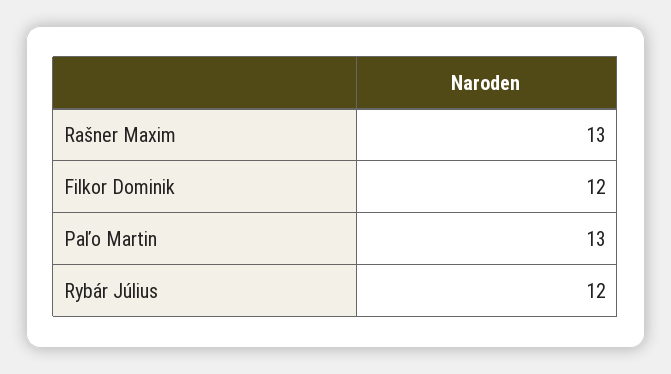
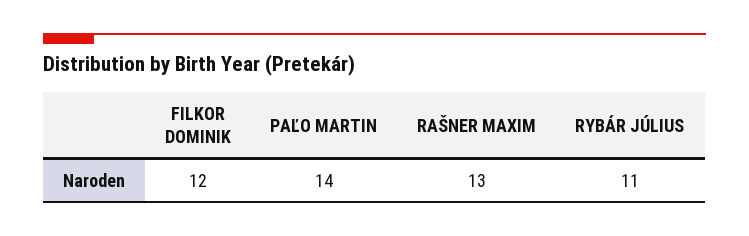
Paľo Martin: 13 -> 14
Rybár Július: 12 -> 11

